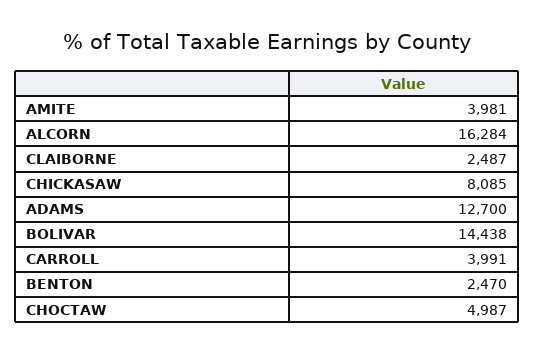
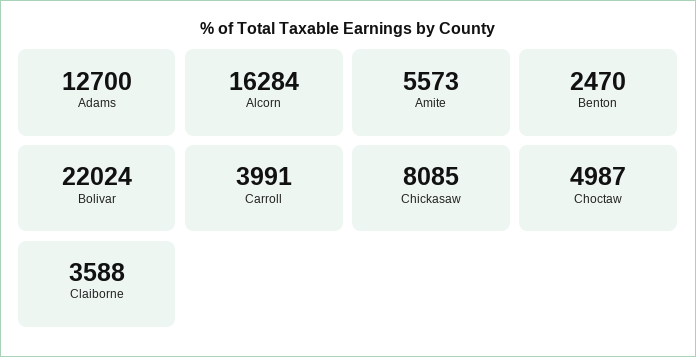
AMITE: 3981 -> 5573
CLAIBORNE: 2487 -> 3588
BOLIVAR: 14438 -> 22024

